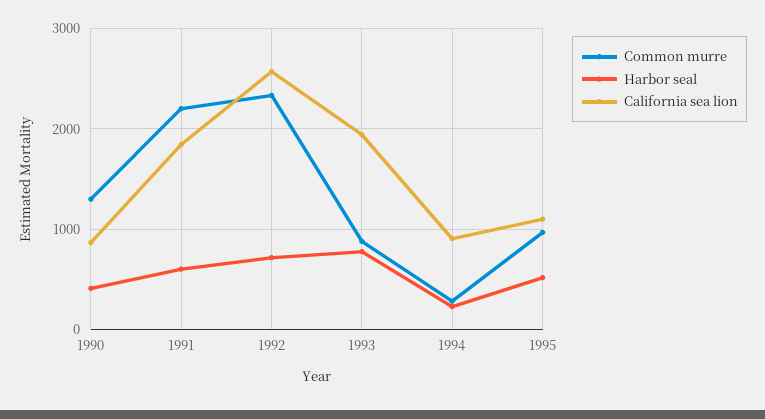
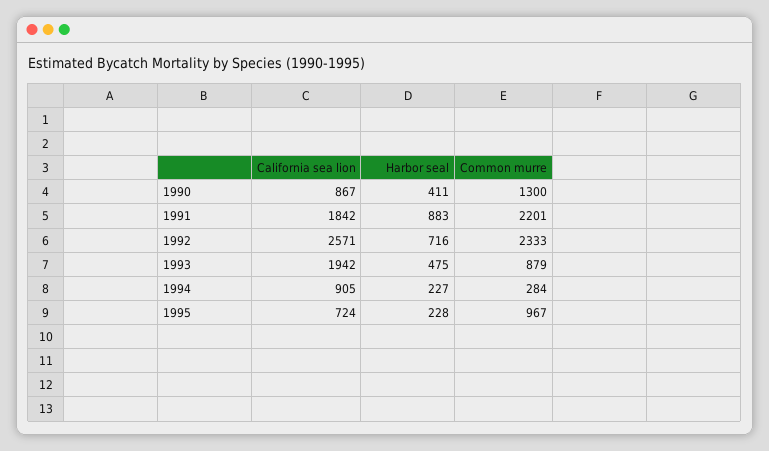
Harbor seal, 1991: 600 -> 883
Harbor seal, 1993: 800 -> 475
Harbor seal, 1995: 500 -> 228
California sea lion, 1995: 1100 -> 724

